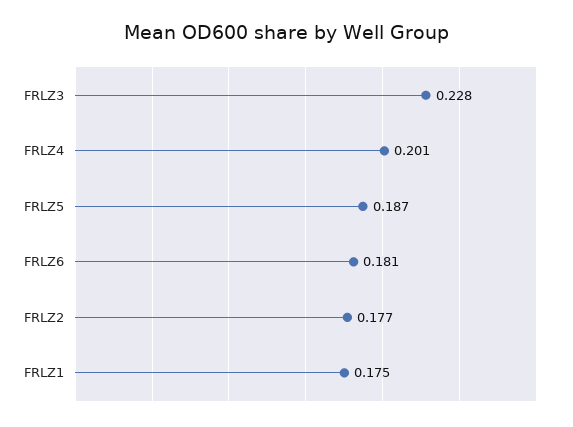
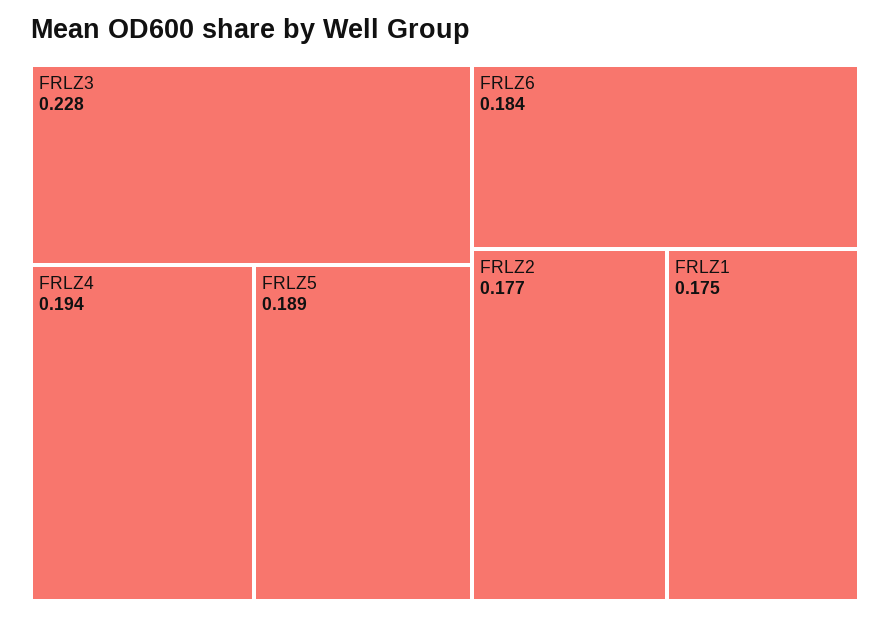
FRLZ4: 0.201 -> 0.194
FRLZ5: 0.187 -> 0.189
FRLZ6: 0.181 -> 0.184

